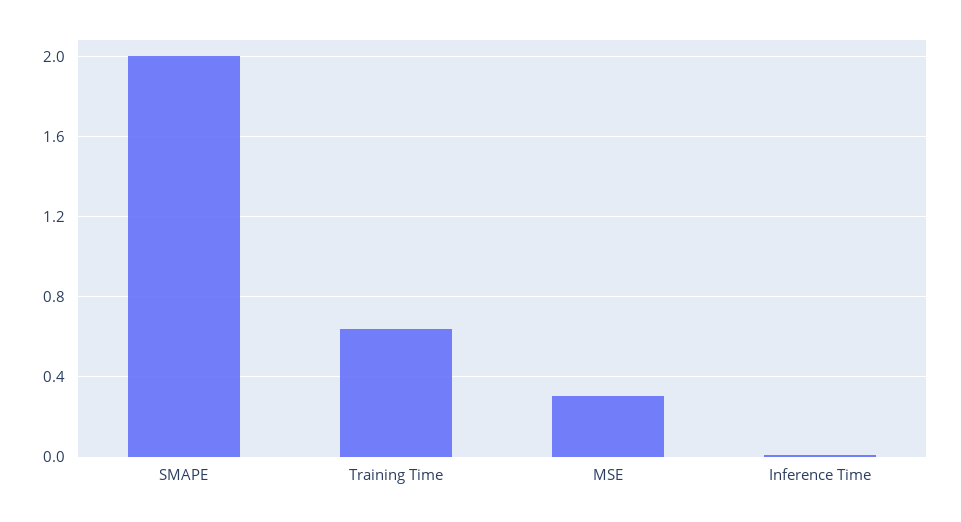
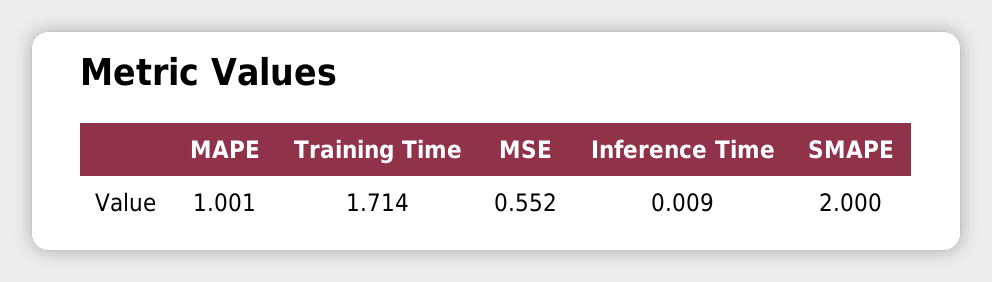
Training Time: 0.65 -> 1.714
MSE: 0.3 -> 0.552
MAPE: none -> 1.001

